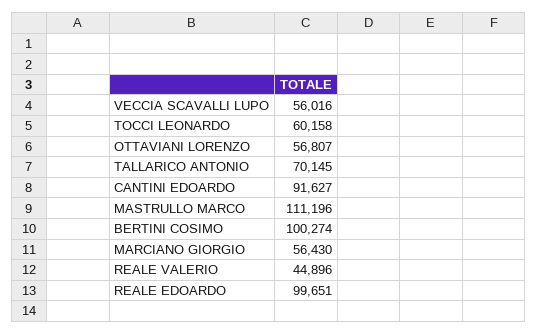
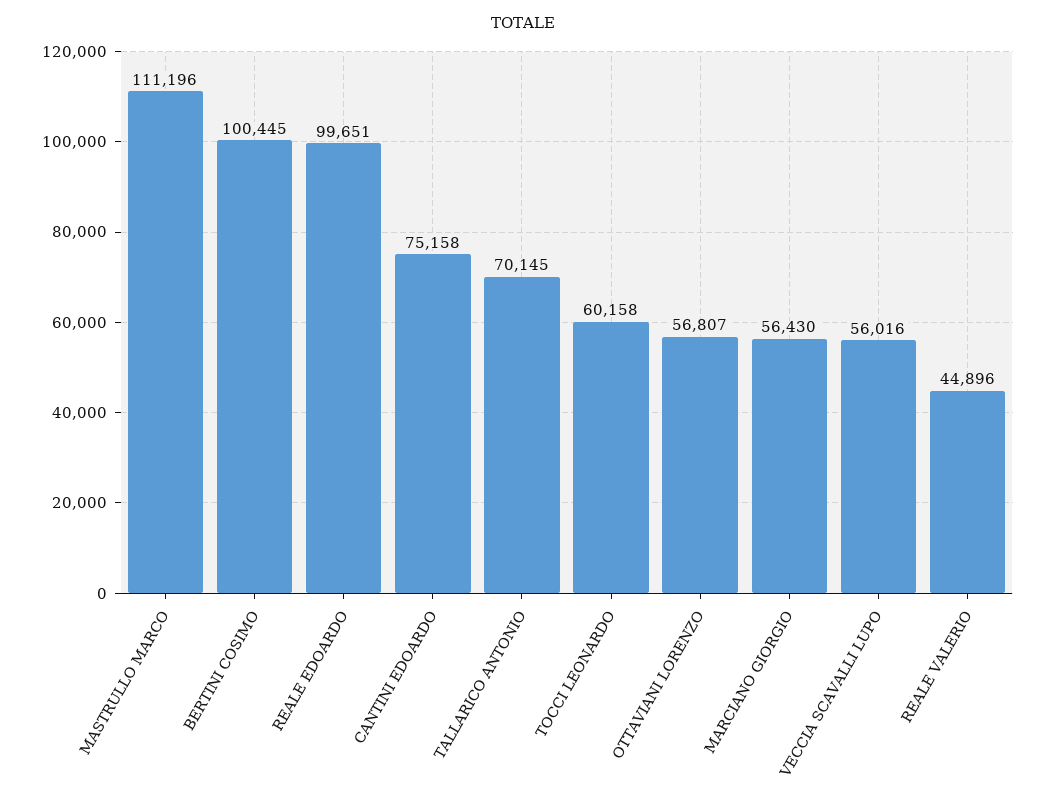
CANTINI EDOARDO: 91627 -> 75158
BERTINI COSIMO: 100274 -> 100445

